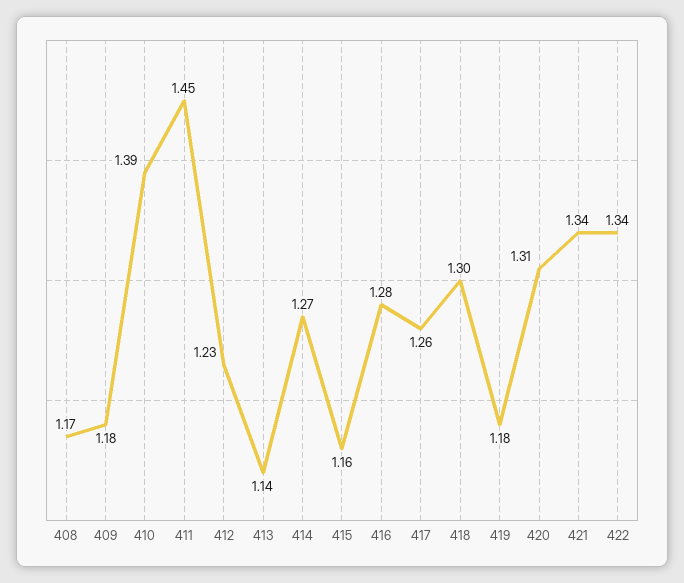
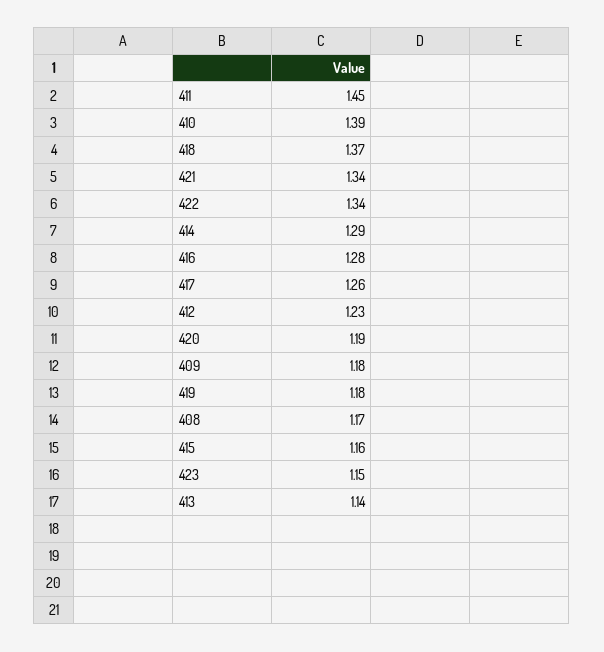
414: 1.27 -> 1.29
418: 1.3 -> 1.37
420: 1.31 -> 1.19
423: none -> 1.15

